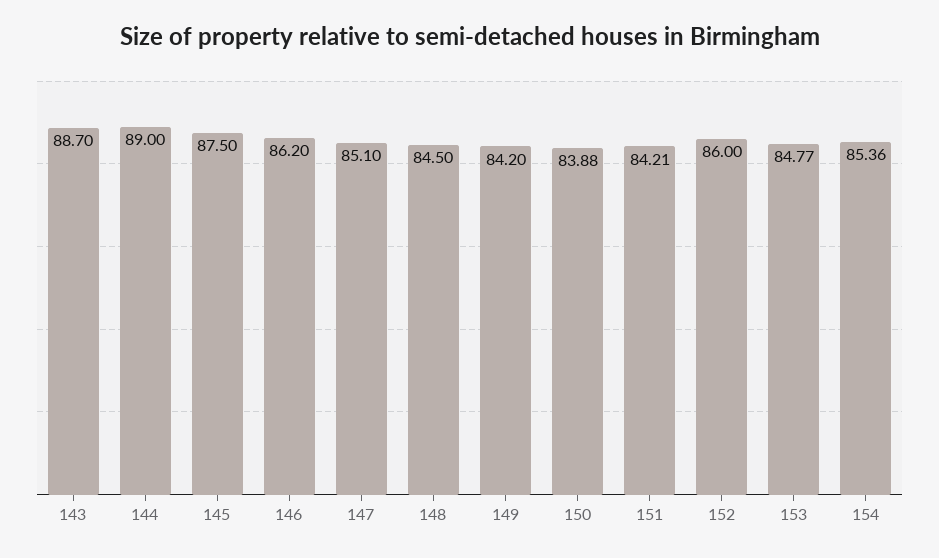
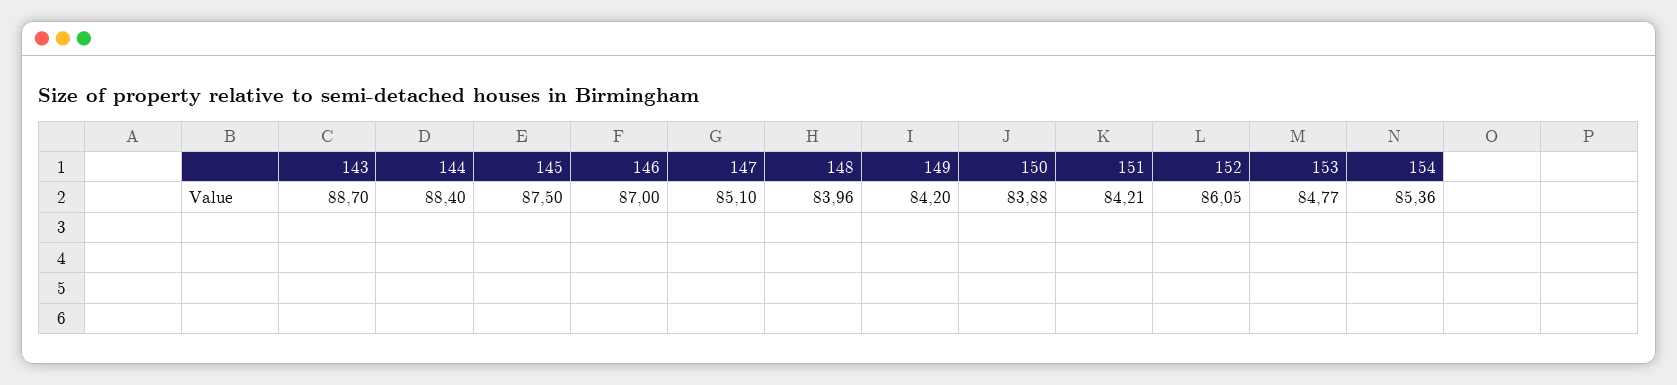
144: 89 -> 88.4
146: 86.2 -> 87
148: 84.5 -> 83.96
152: 86 -> 86.05

